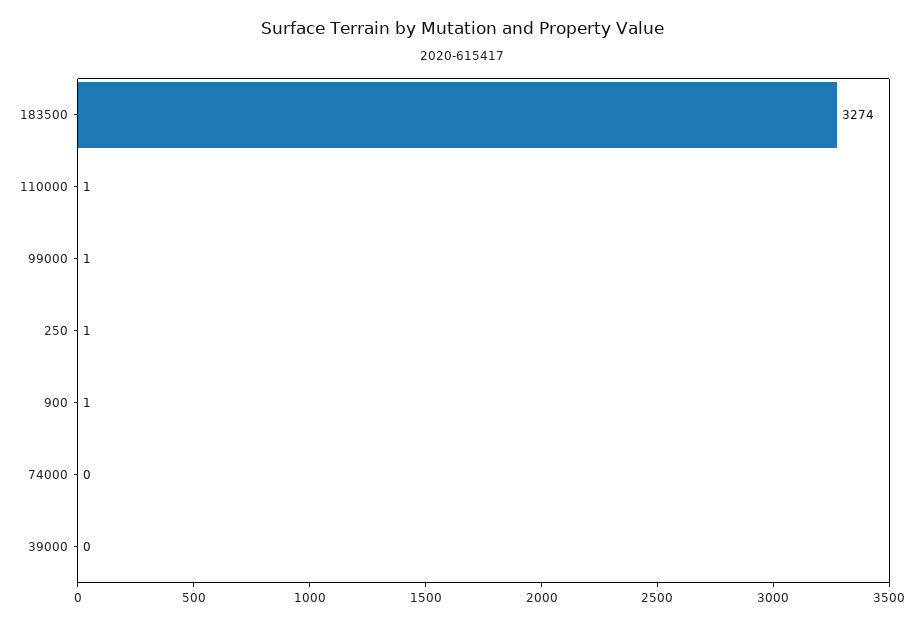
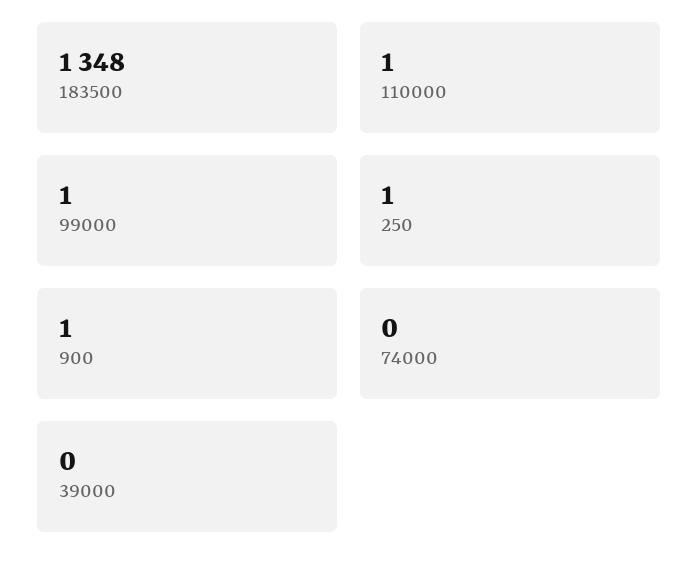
183500: 3274 -> 1348

